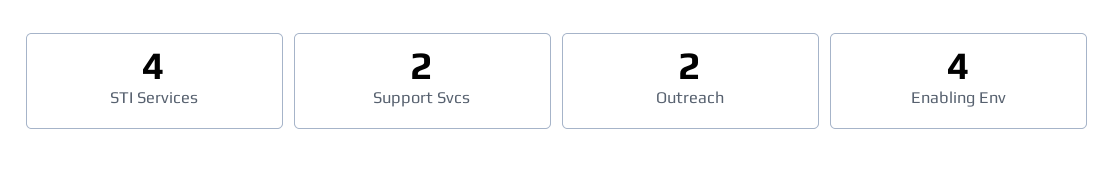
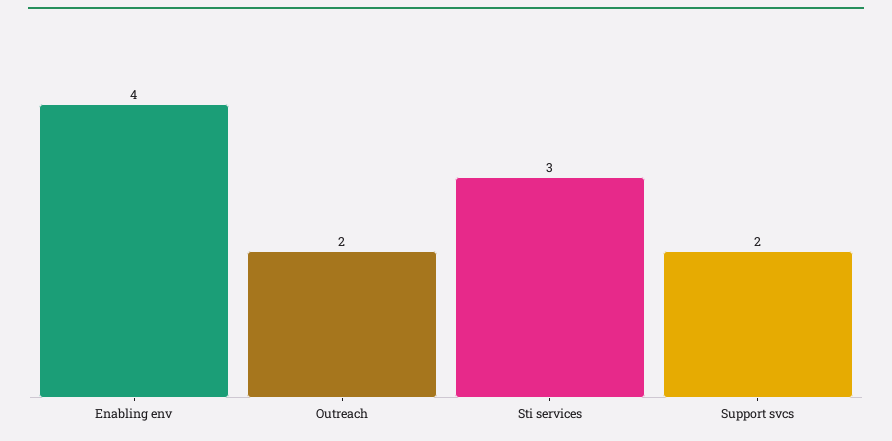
STI Services: 4 -> 3

